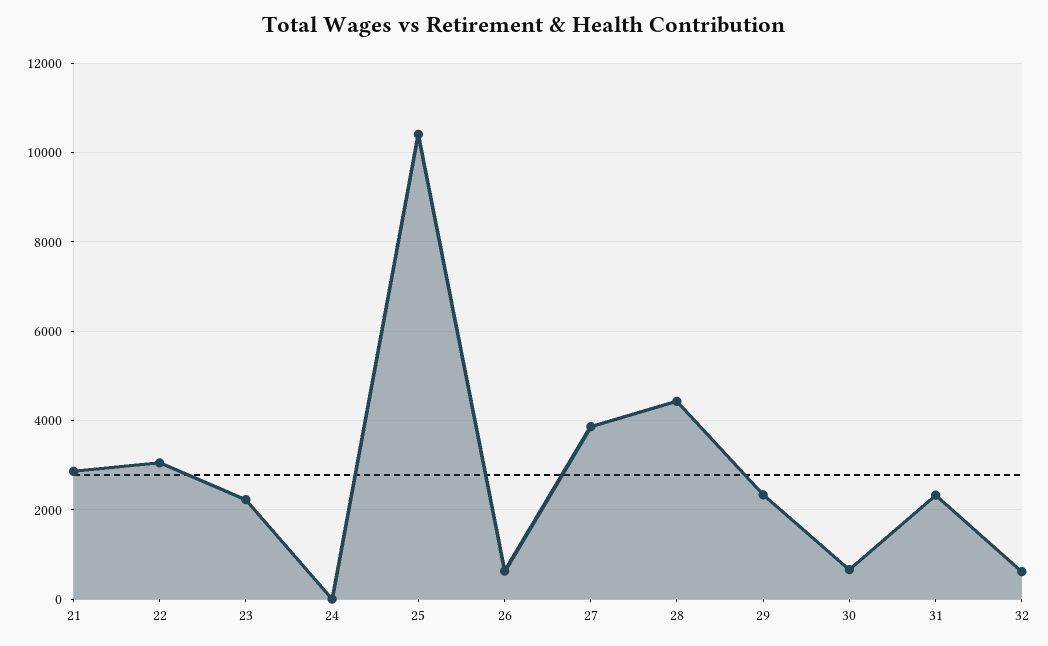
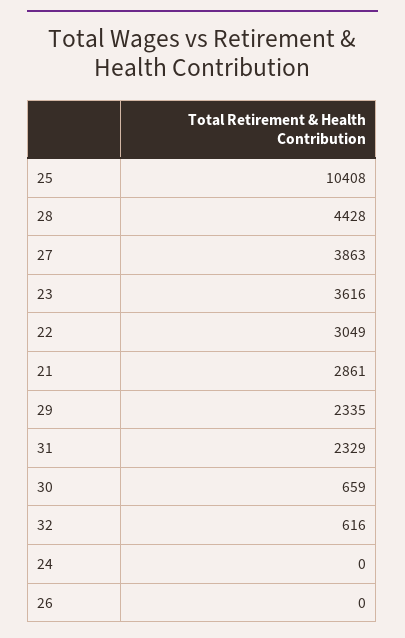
23: 2200 -> 3616
26: 600 -> 0

